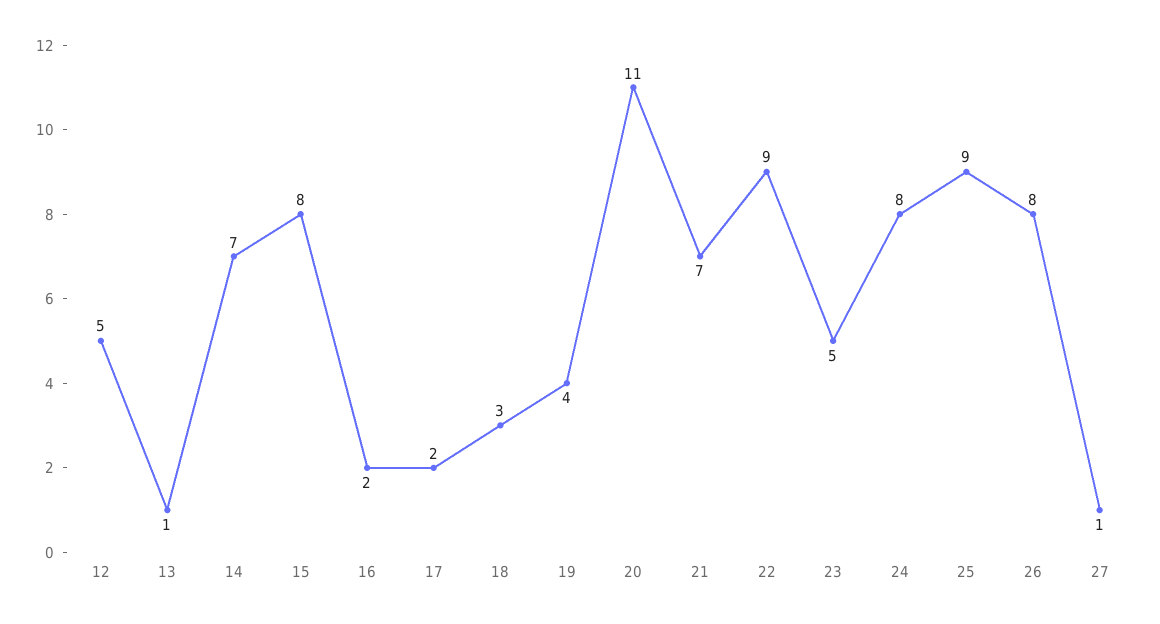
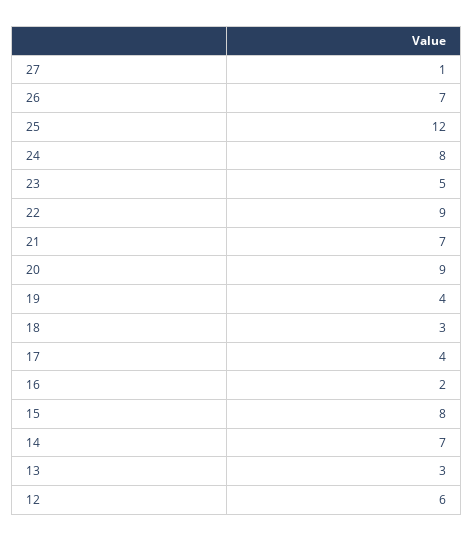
12: 5 -> 6
13: 1 -> 3
17: 2 -> 4
20: 11 -> 9
25: 9 -> 12
26: 8 -> 7

